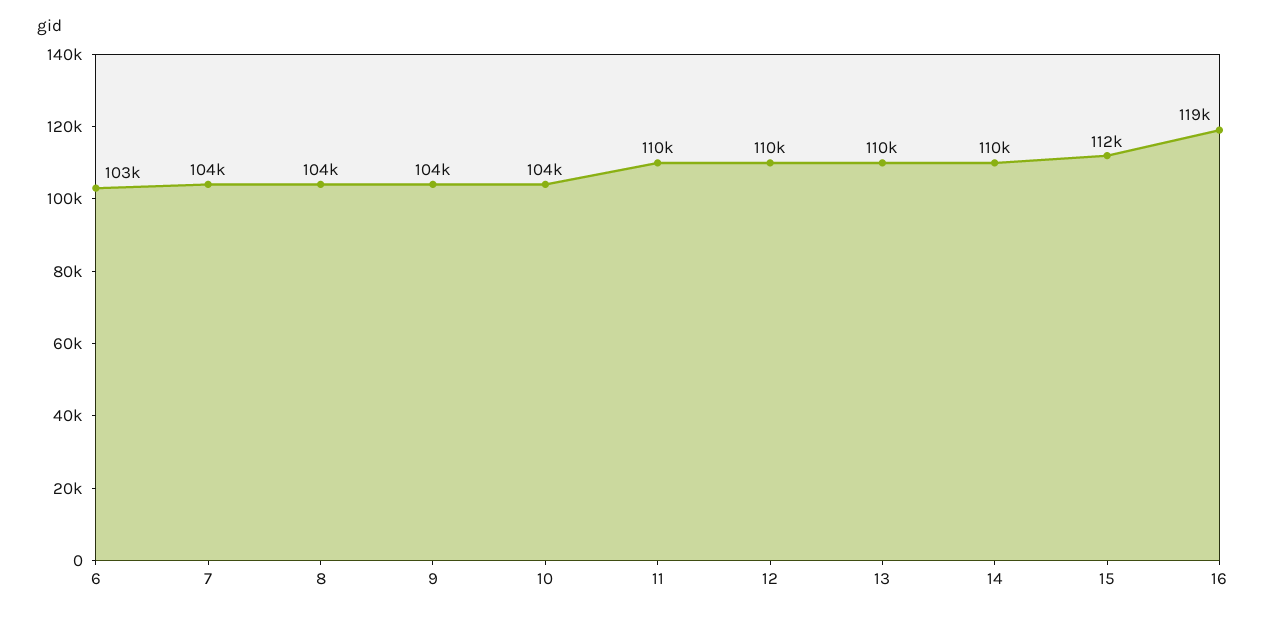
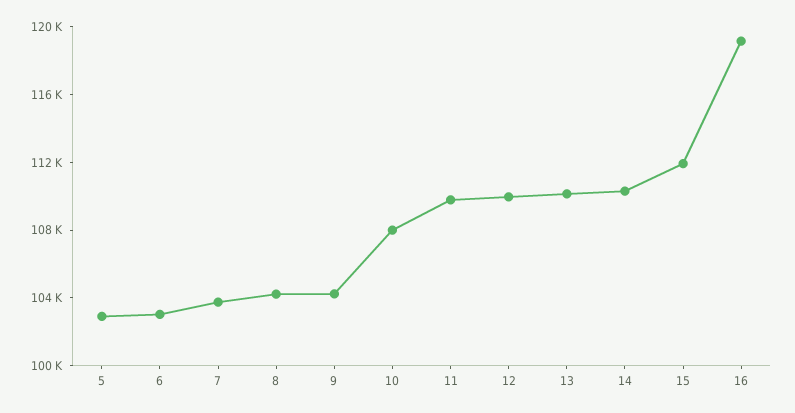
10: 104000 -> 108000
5: none -> 103000

